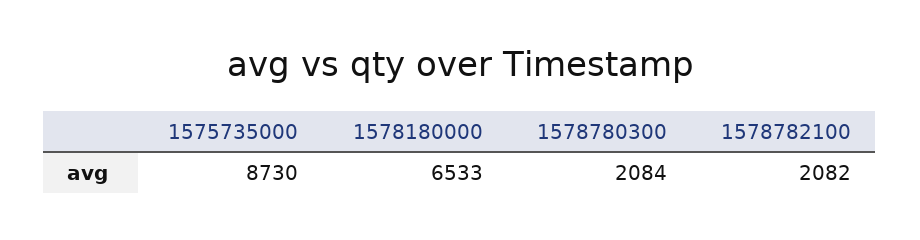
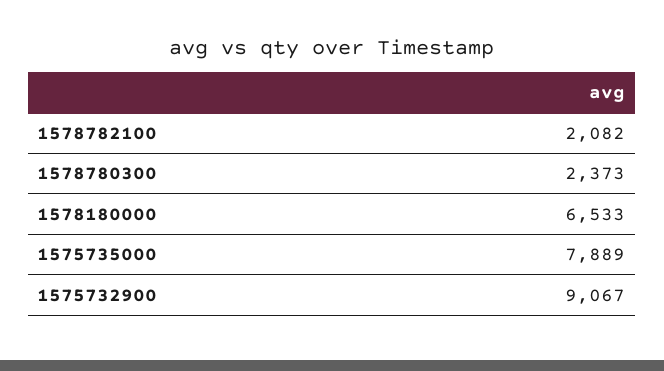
1575735000: 8730 -> 7889
1578780300: 2084 -> 2373
1575732900: none -> 9067

